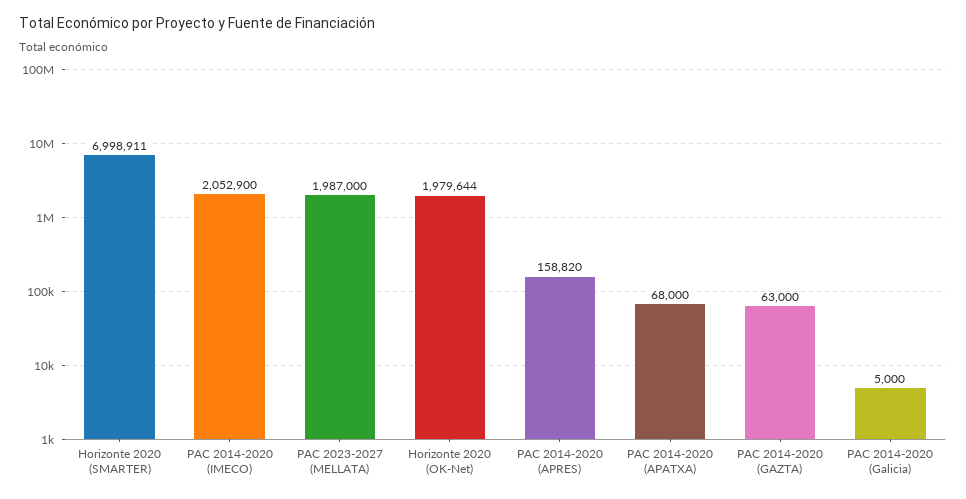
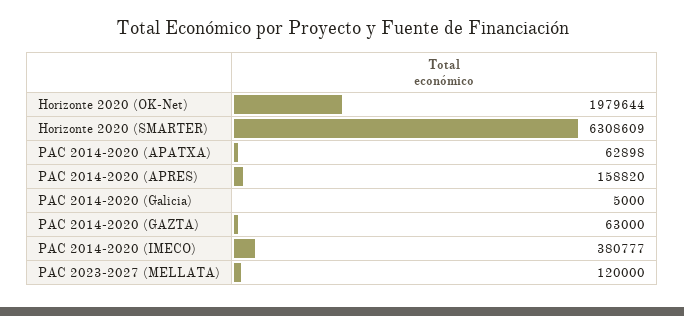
Horizonte 2020 (SMARTER): 6998911 -> 6308609
PAC 2014-2020 (IMECO): 2052900 -> 380777
PAC 2023-2027 (MELLATA): 1987000 -> 120000
PAC 2014-2020 (APATXA): 68000 -> 62898

